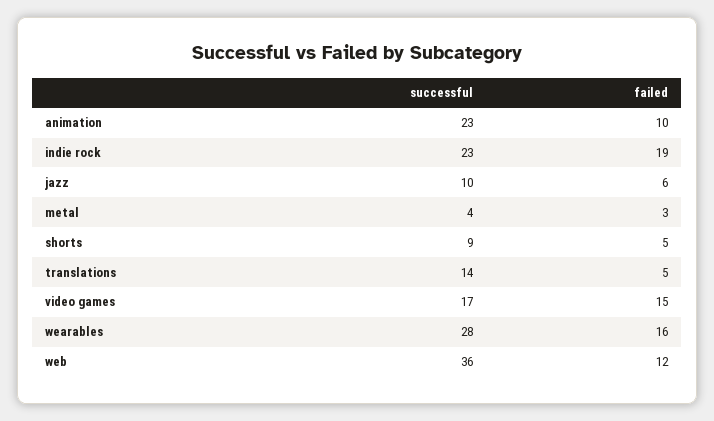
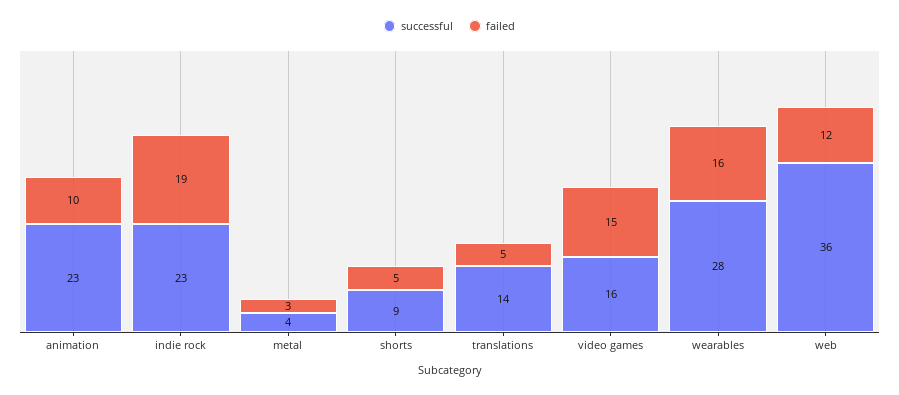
successful, jazz: 10 -> none
failed, jazz: 6 -> none
successful, video games: 17 -> 16

